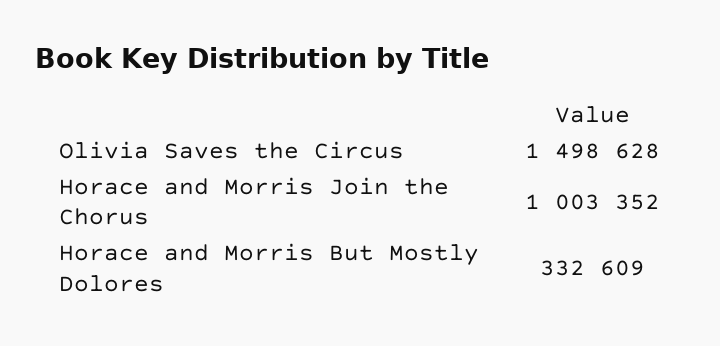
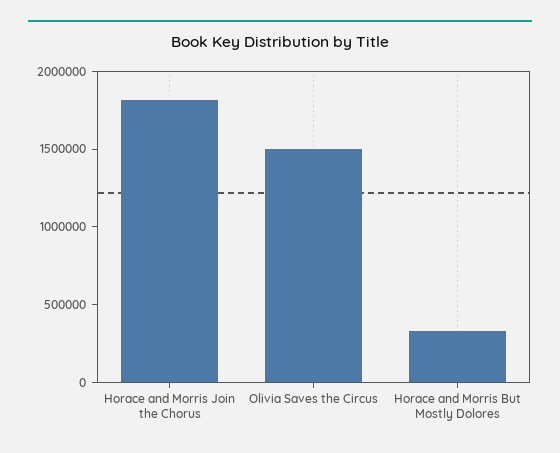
Horace and Morris Join the Chorus: 1003352 -> 1800000

